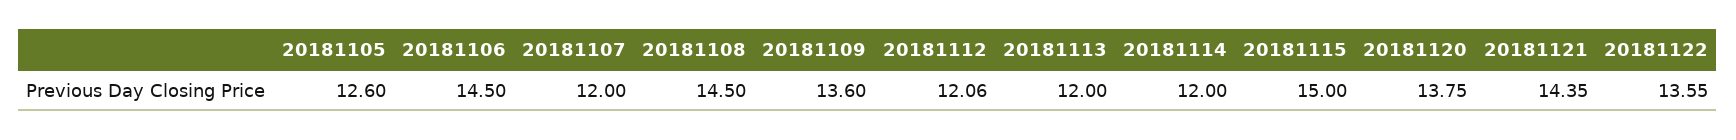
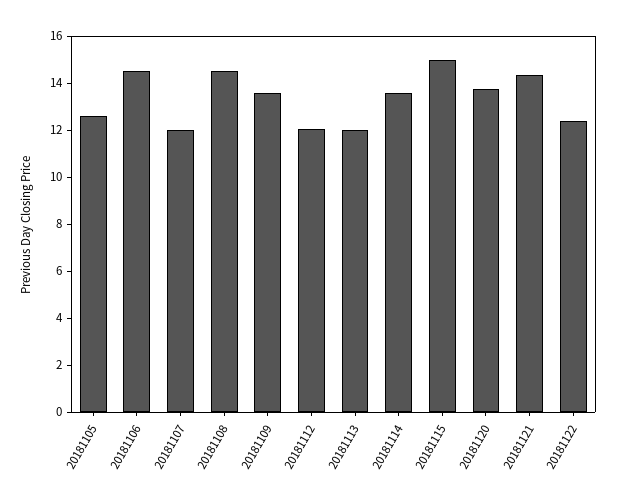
20181114: 12 -> 13.5
20181122: 13.55 -> 12.5

